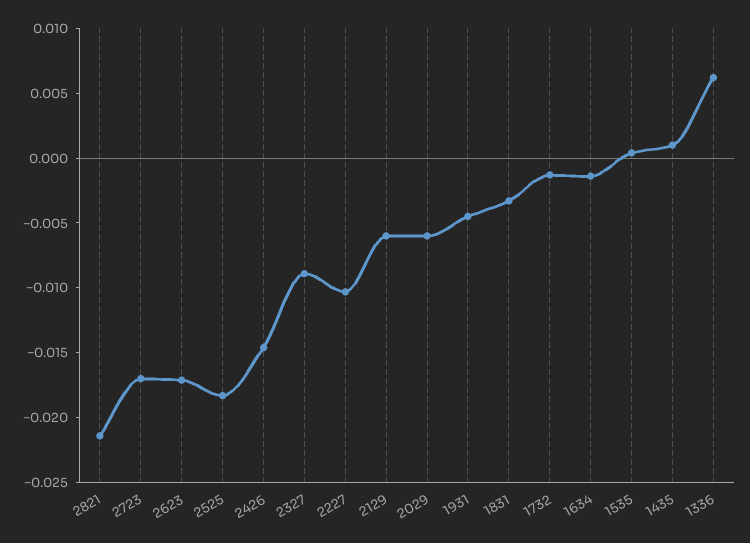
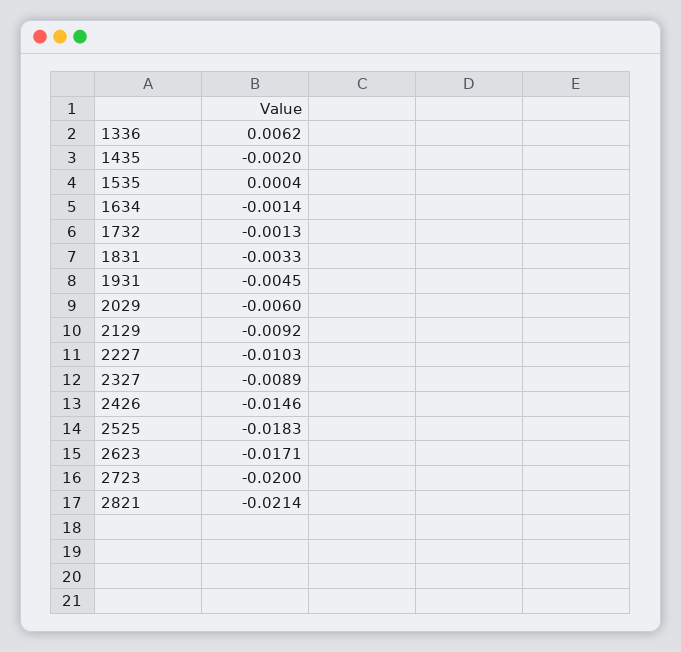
2723: -0.017 -> -0.02
2129: -0.006 -> -0.0092
1435: 0.001 -> -0.002

